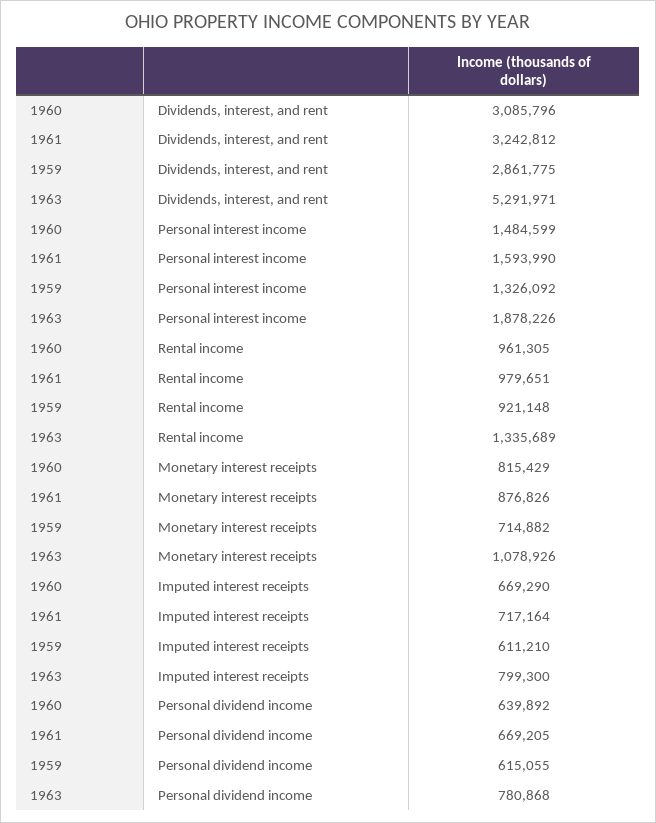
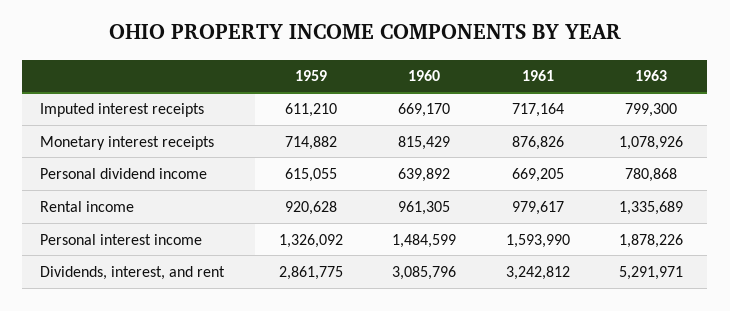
1961, Rental income: 979651 -> 979617
1959, Rental income: 921148 -> 920628
1960, Imputed interest receipts: 669290 -> 669170

